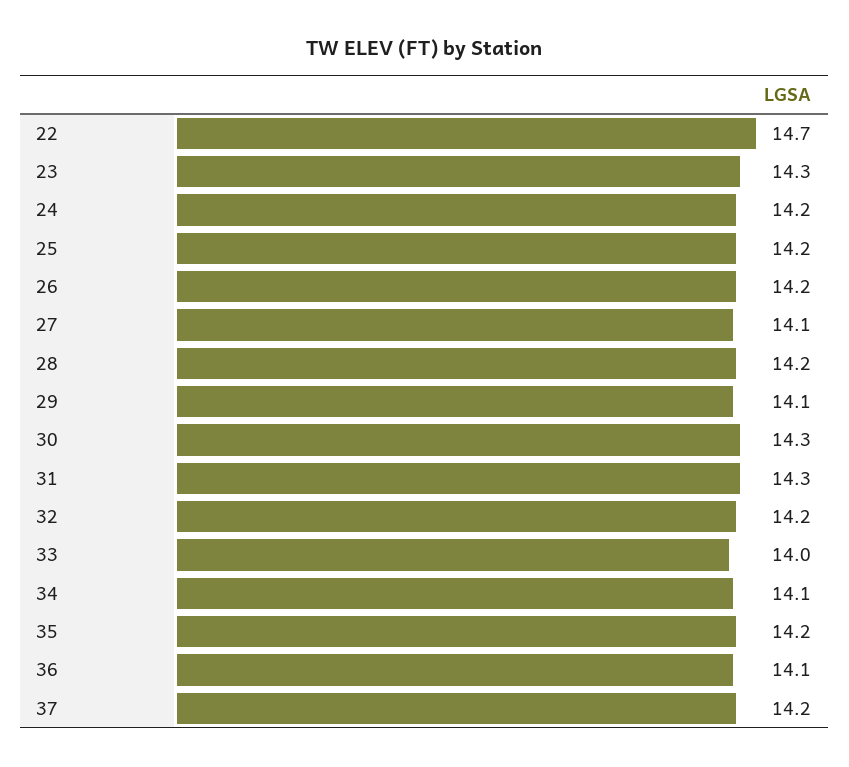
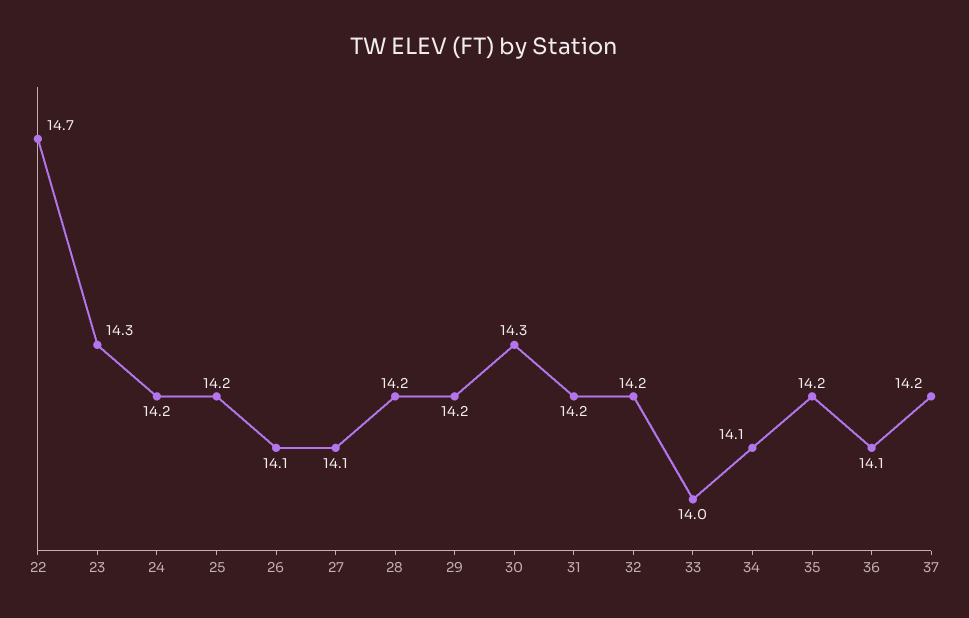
26: 14.2 -> 14.1
29: 14.1 -> 14.2
31: 14.3 -> 14.2

